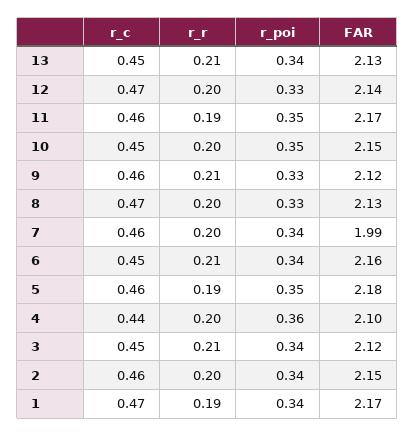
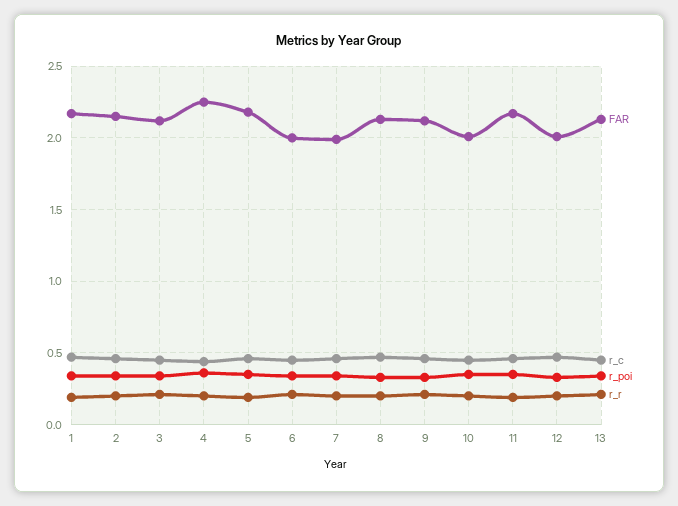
FAR, 12: 2.14 -> 2
FAR, 10: 2.15 -> 2
FAR, 6: 2.16 -> 2
FAR, 4: 2.1 -> 2.25

